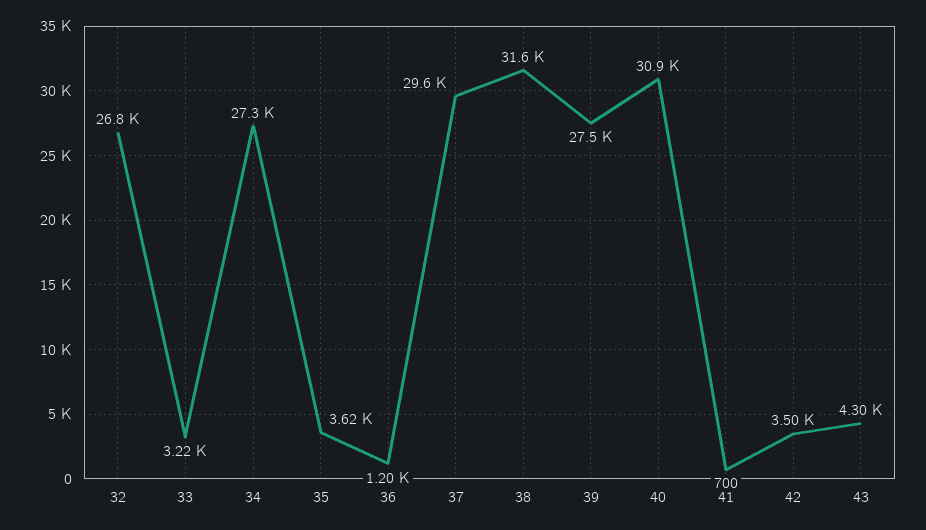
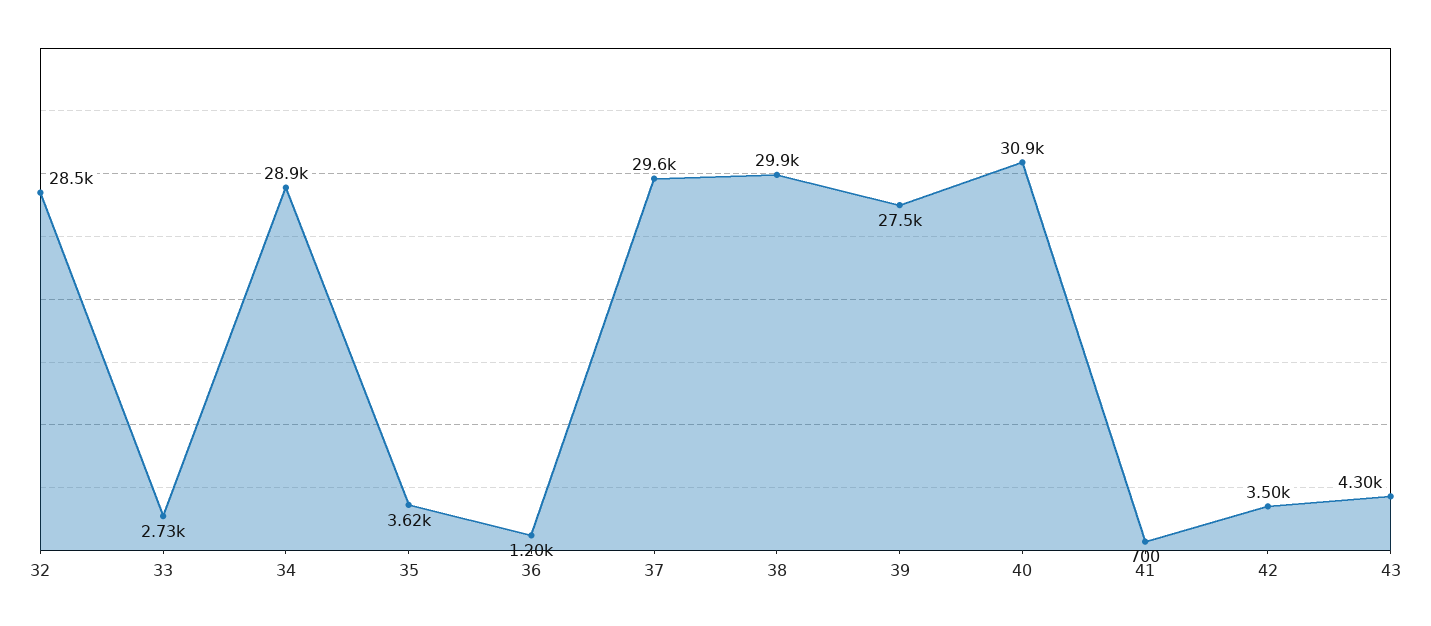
32: 26800 -> 28500
33: 3220 -> 2730
34: 27300 -> 28900
38: 31600 -> 29900

